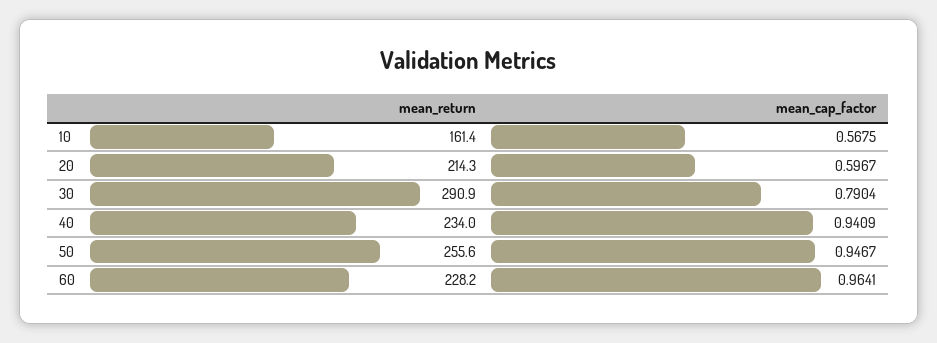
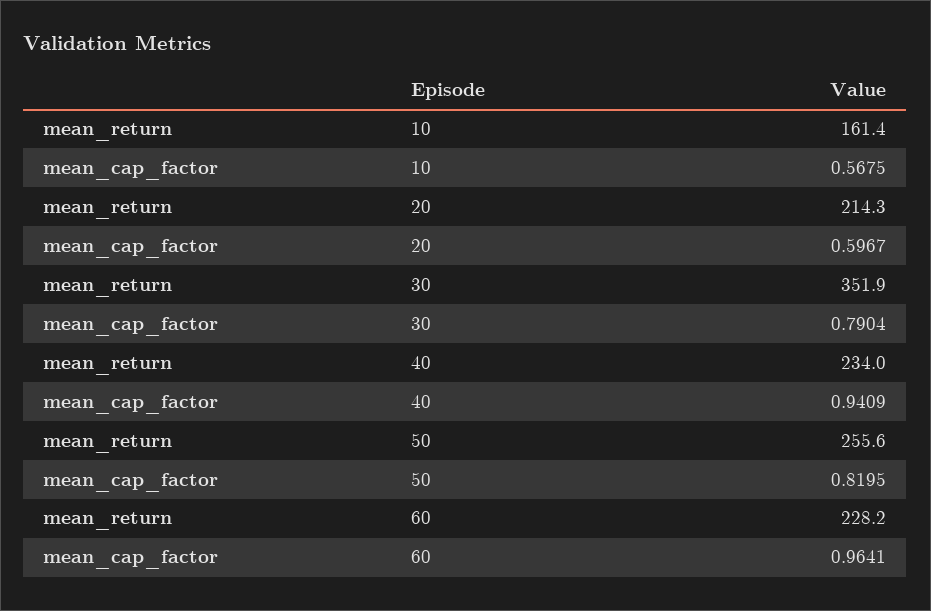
mean_return, 30: 290.9 -> 351.9
mean_cap_factor, 50: 0.9467 -> 0.8195

